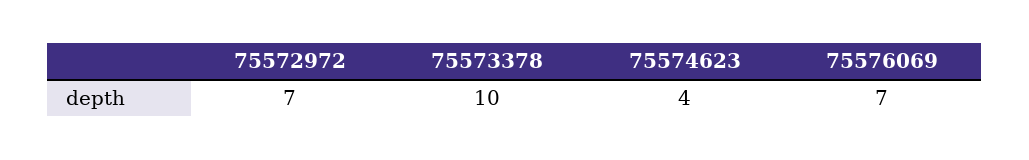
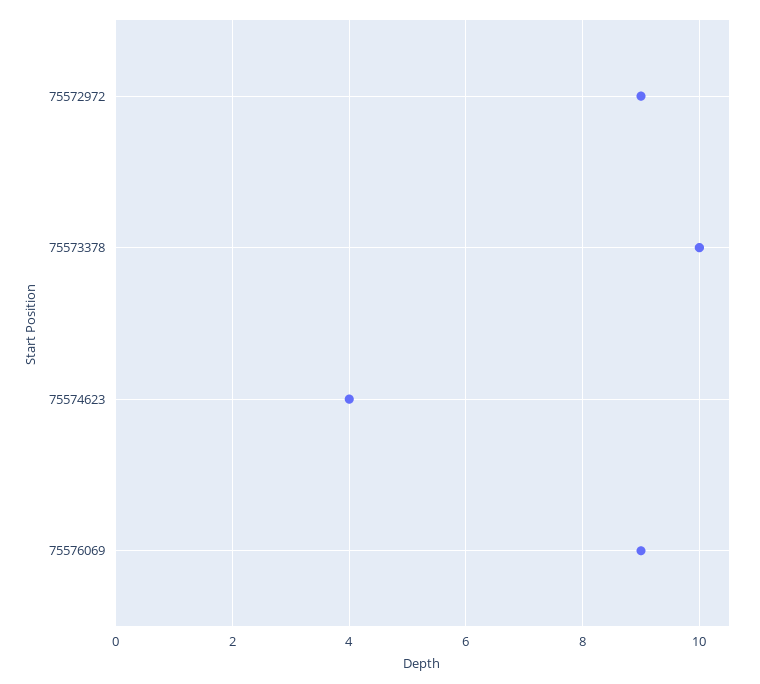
75572972: 7 -> 9
75576069: 7 -> 9

